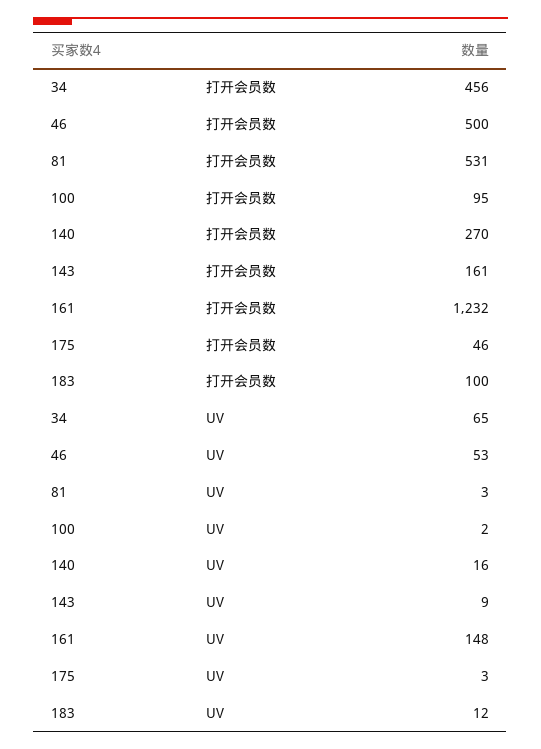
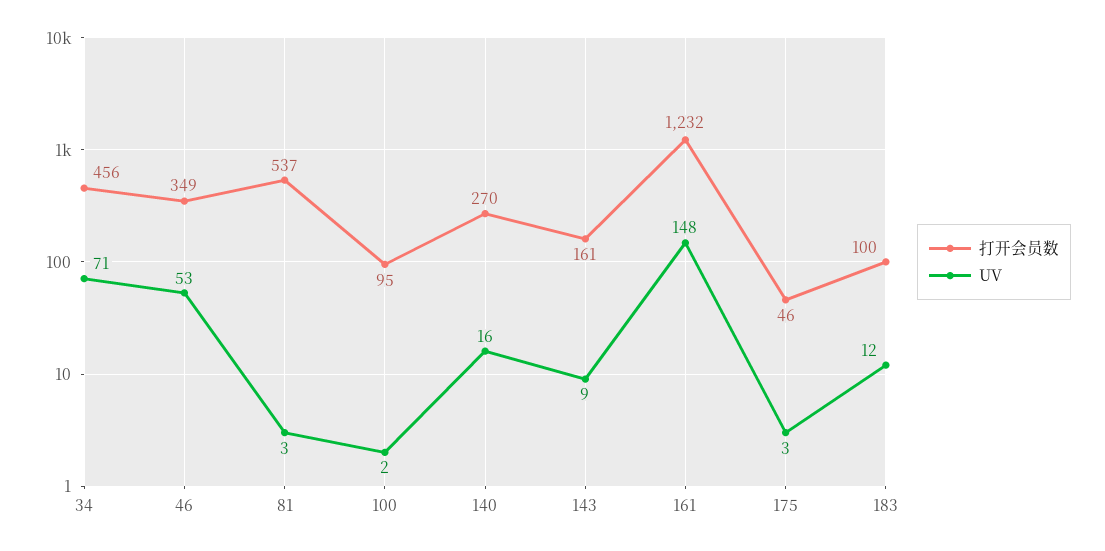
打开会员数, 46: 500 -> 349
打开会员数, 81: 531 -> 537
UV, 34: 65 -> 71

